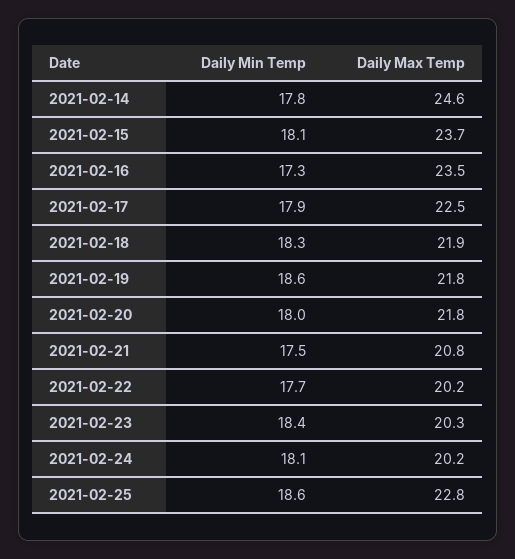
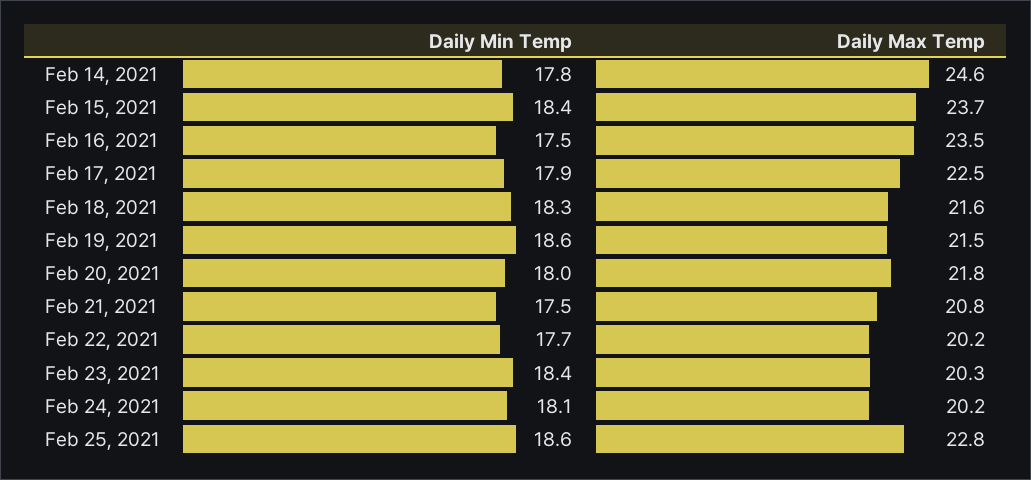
Daily Min Temp, 2021-02-15: 18.1 -> 18.4
Daily Min Temp, 2021-02-16: 17.3 -> 17.5
Daily Max Temp, 2021-02-18: 21.9 -> 21.6
Daily Max Temp, 2021-02-19: 21.8 -> 21.5

